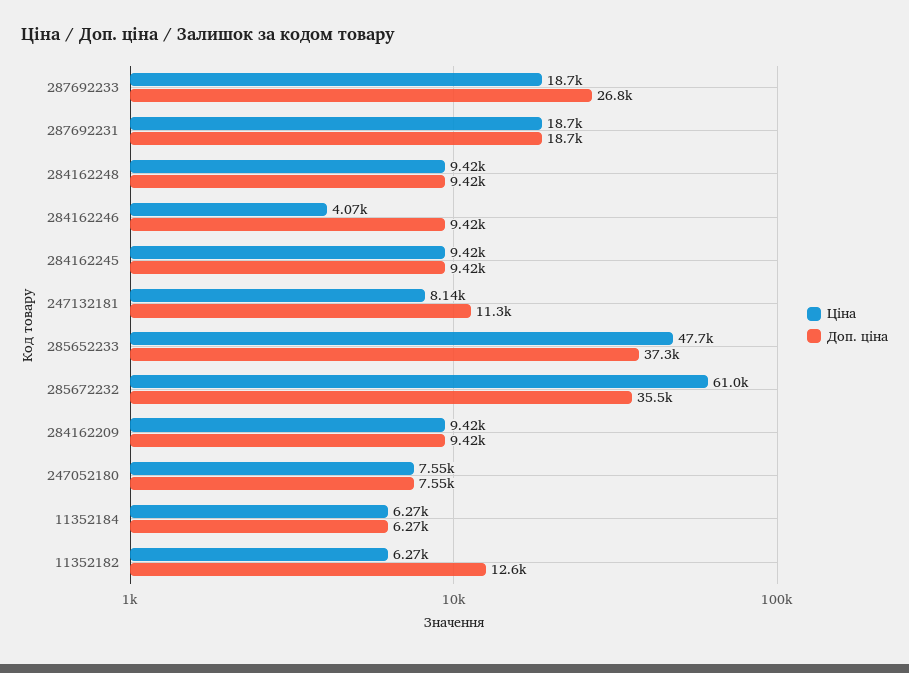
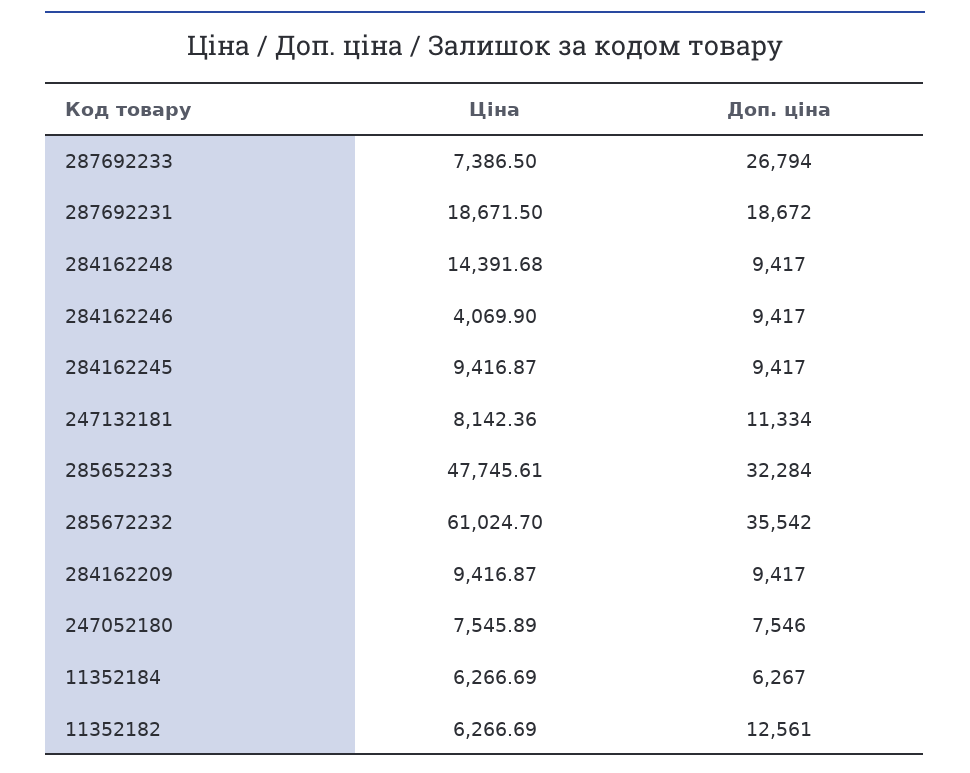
Ціна, 287692233: 18700 -> 7386.5
Ціна, 284162248: 9420 -> 14391.68
Доп. ціна, 285652233: 37300 -> 32284

